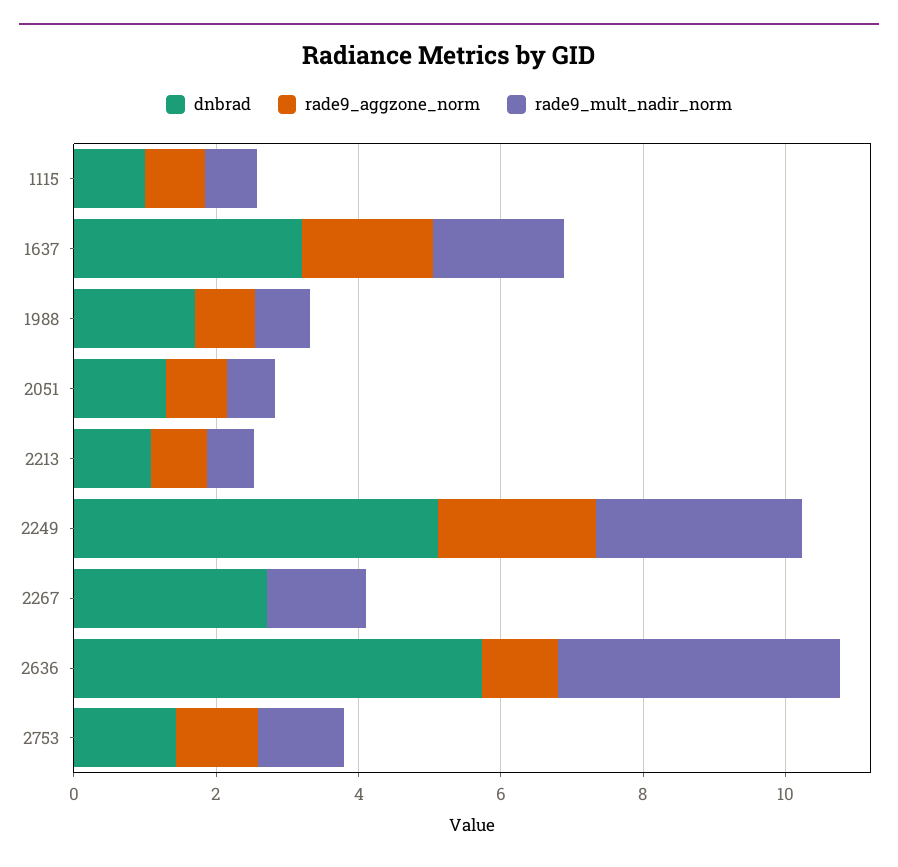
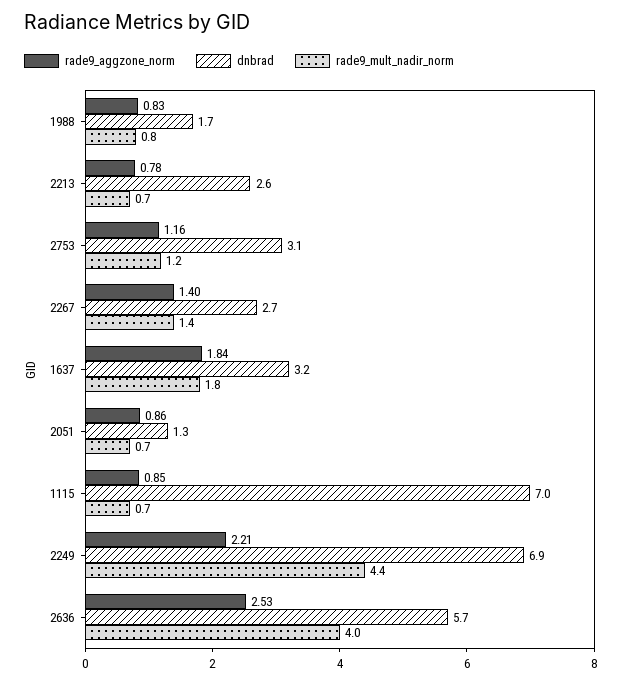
dnbrad, 1115: 1 -> 7
dnbrad, 2213: 1 -> 2.6
dnbrad, 2249: 5 -> 6.9
rade9_mult_nadir_norm, 2249: 3 -> 4.4
rade9_aggzone_norm, 2267: 0 -> 1.4
rade9_aggzone_norm, 2636: 1 -> 2.53
dnbrad, 2753: 1.5 -> 3.1

